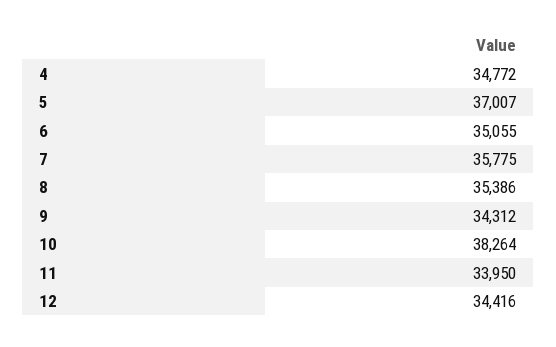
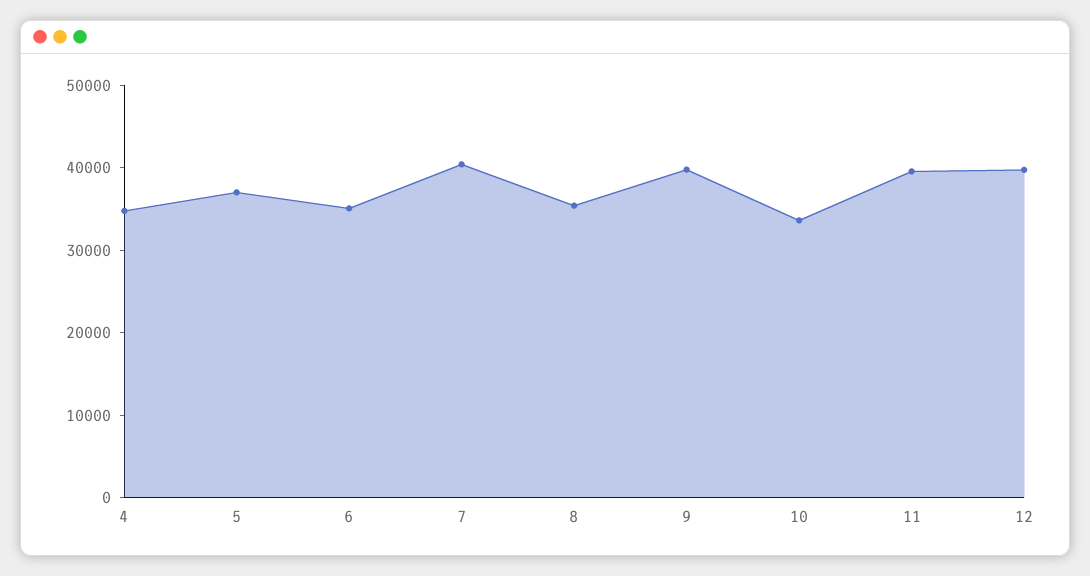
7: 35775 -> 40000
9: 34312 -> 40000
10: 38264 -> 34000
11: 33950 -> 40000
12: 34416 -> 40000

